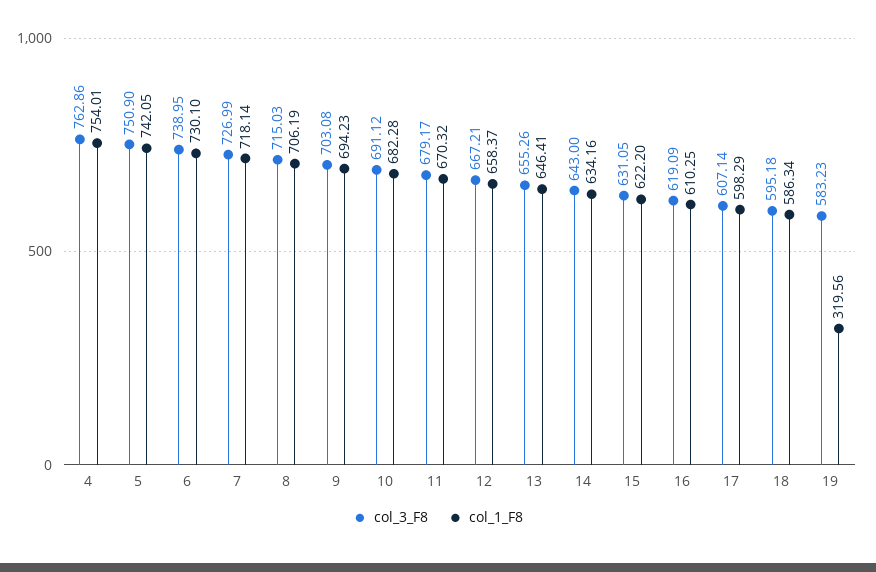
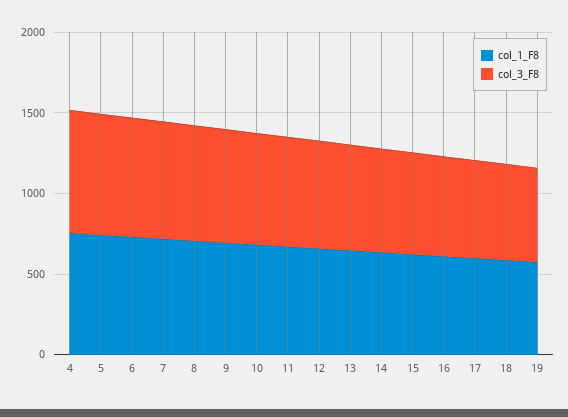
col_1_F8, 19: 319.56 -> 600

